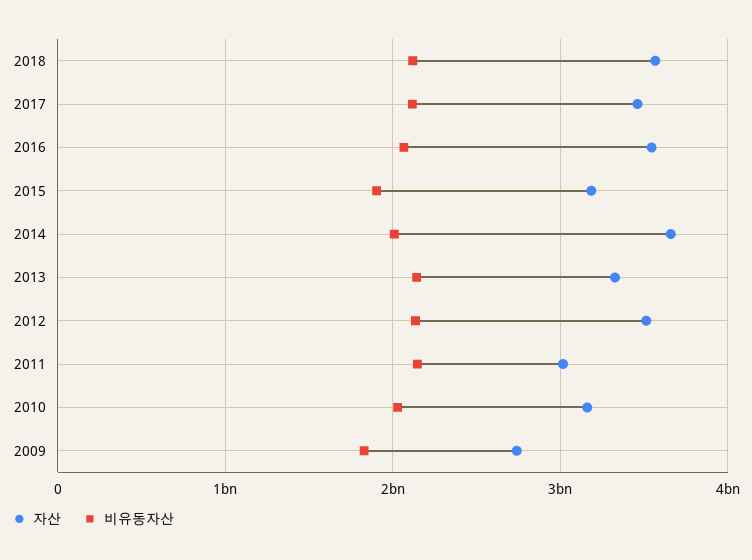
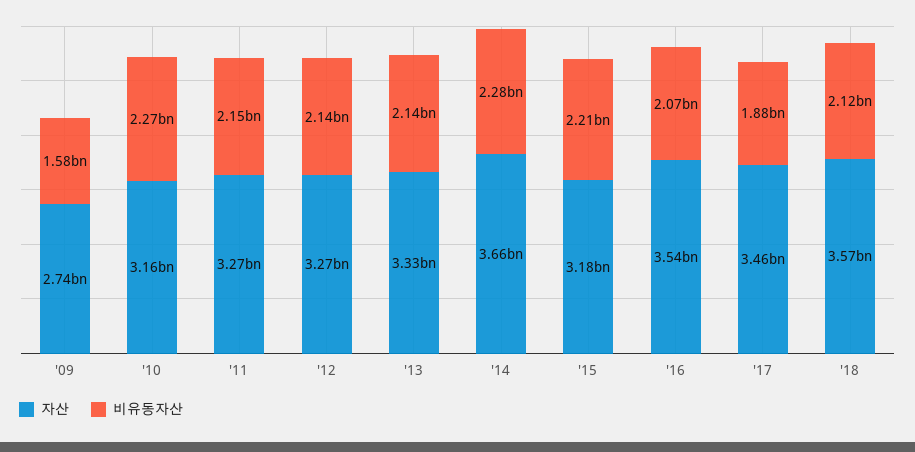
비유동자산, 2017: 2100000000 -> 1880000000
비유동자산, 2015: 1900000000 -> 2210000000
비유동자산, 2014: 2000000000 -> 2280000000
자산, 2012: 3500000000 -> 3270000000
자산, 2011: 3000000000 -> 3270000000
비유동자산, 2010: 2000000000 -> 2270000000
비유동자산, 2009: 1800000000 -> 1580000000

